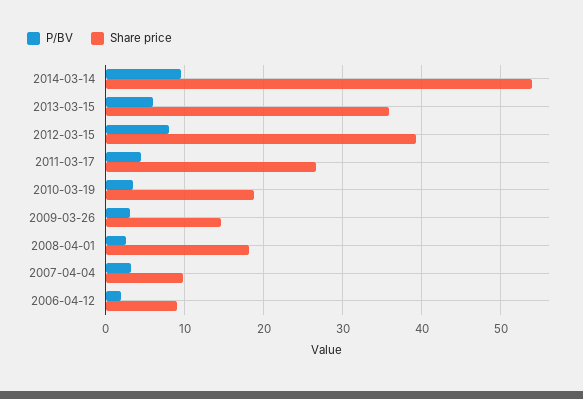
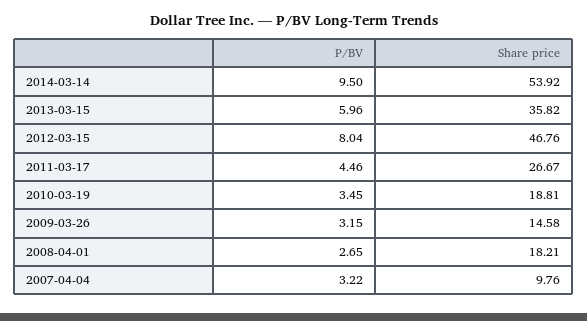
Share price, 2012-03-15: 39 -> 46.76
P/BV, 2006-04-12: 2 -> none
Share price, 2006-04-12: 9 -> none

